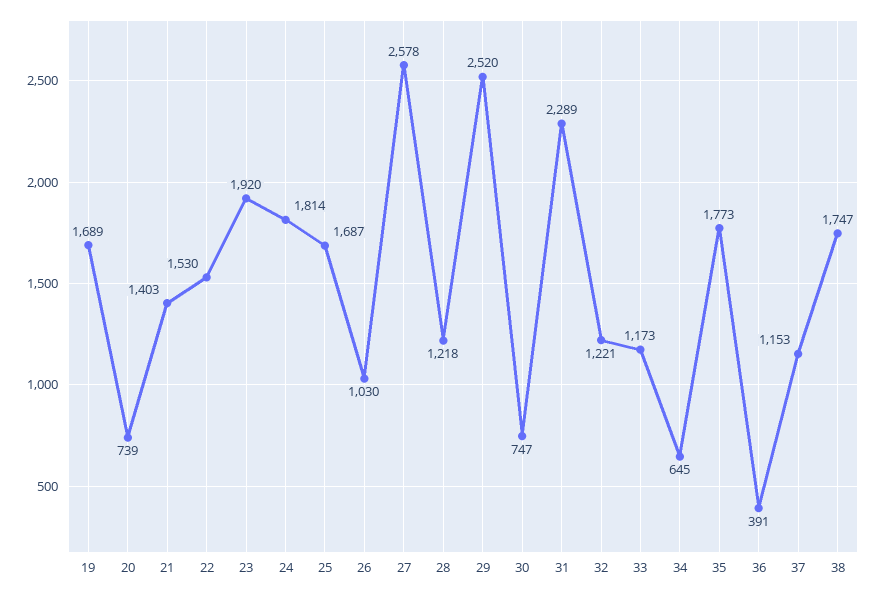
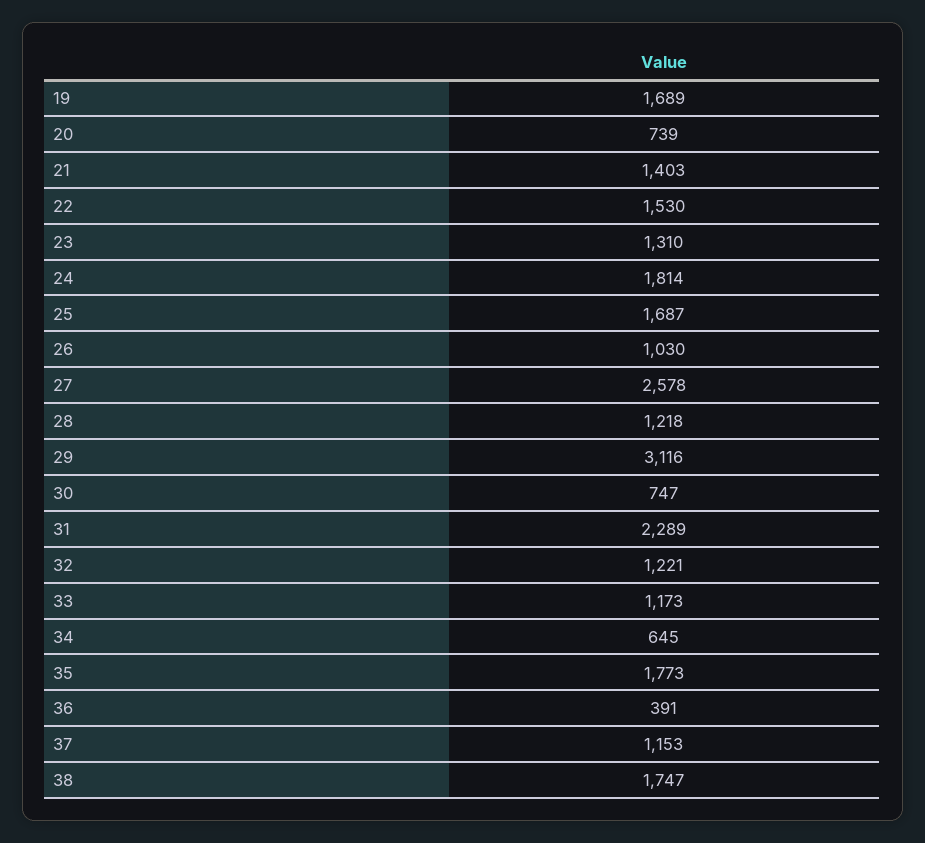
23: 1920 -> 1310
29: 2520 -> 3116

